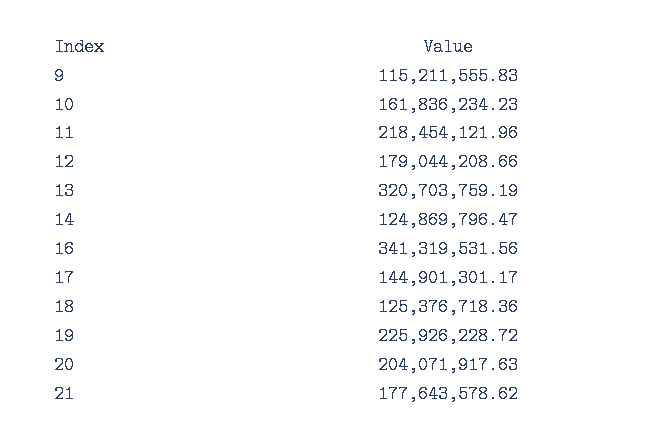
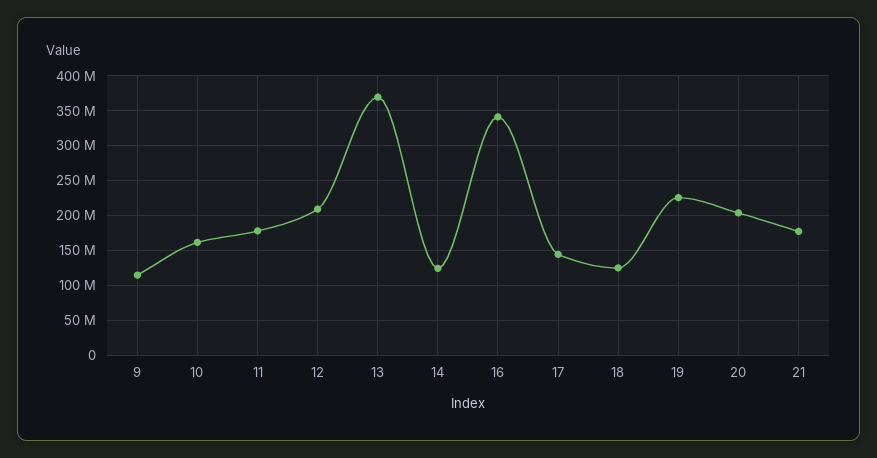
11: 218454121.96 -> 180000000
12: 179044208.66 -> 210000000
13: 320703759.19 -> 370000000

